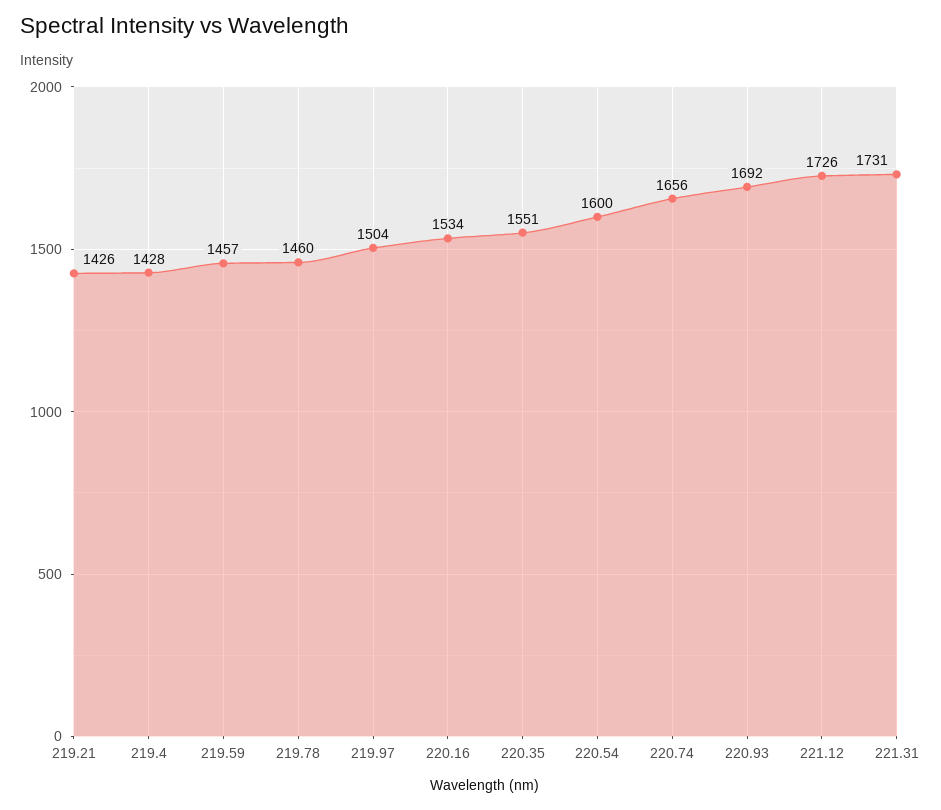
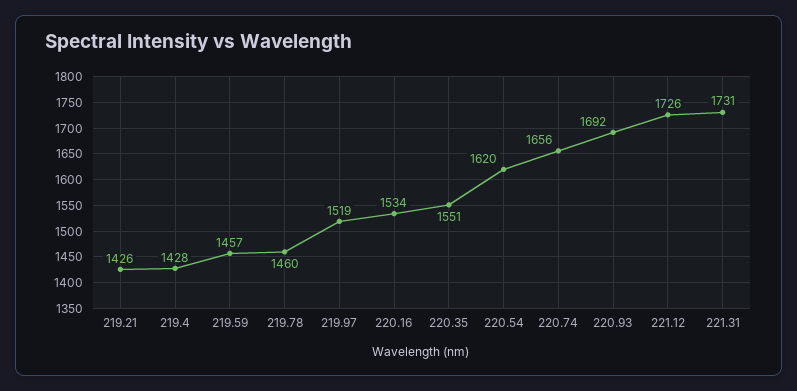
219.97: 1504 -> 1519
220.54: 1600 -> 1620

